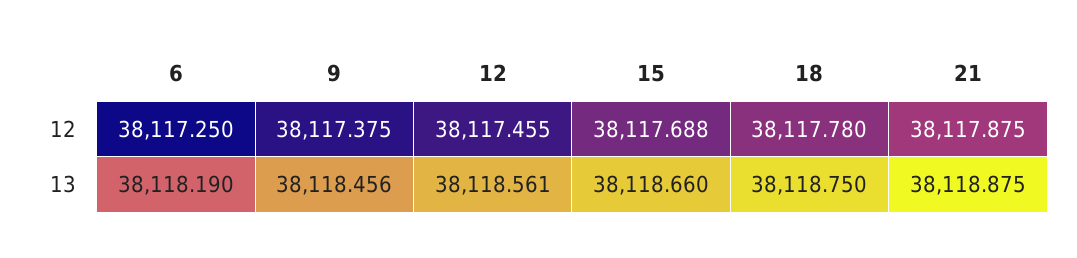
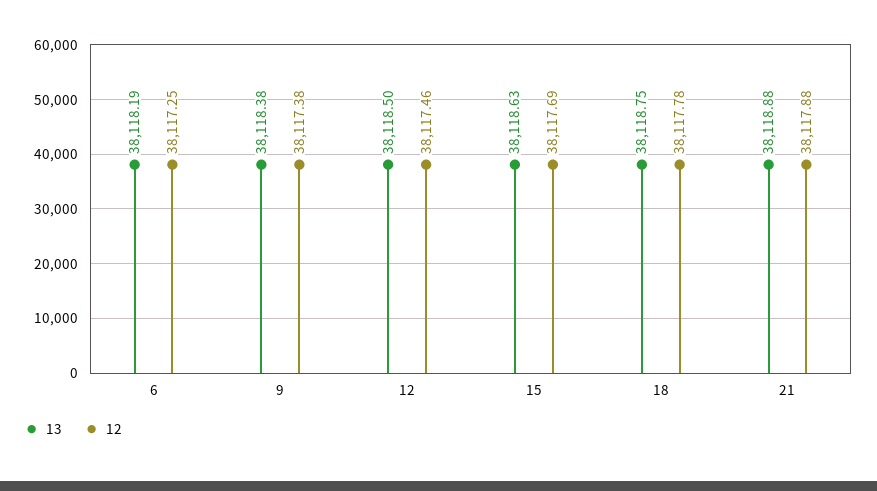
13, 9: 38118.456 -> 38118.38
13, 12: 38118.561 -> 38118.5
13, 15: 38118.66 -> 38118.63

